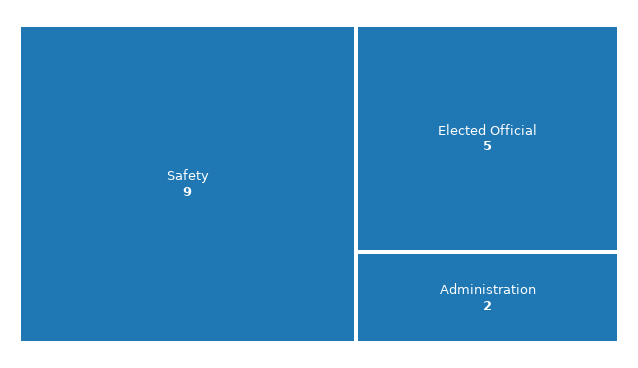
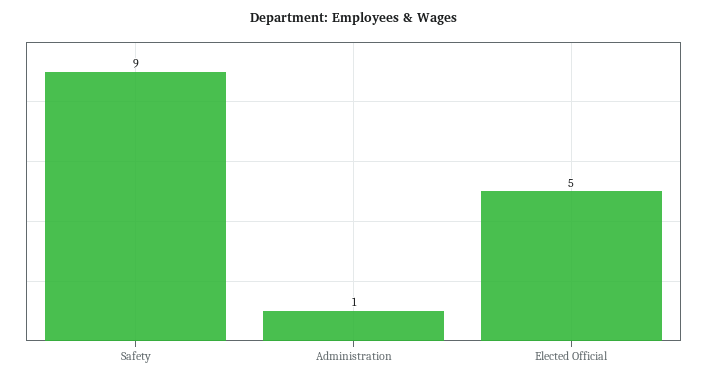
Administration: 2 -> 1

